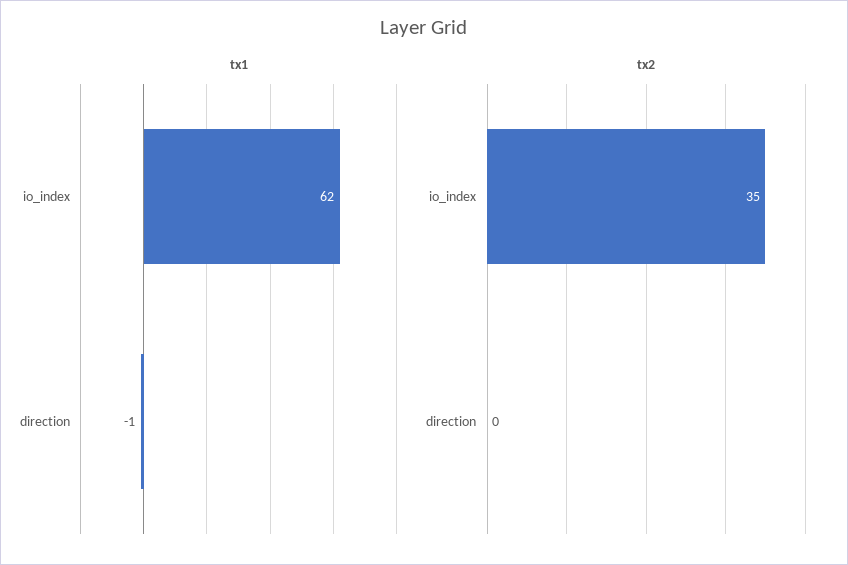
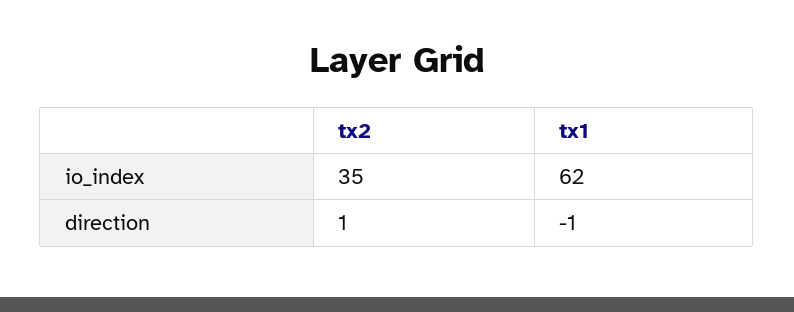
tx2, direction: 0 -> 1

